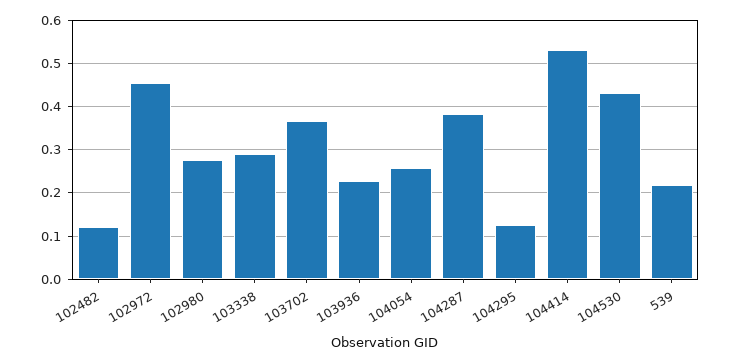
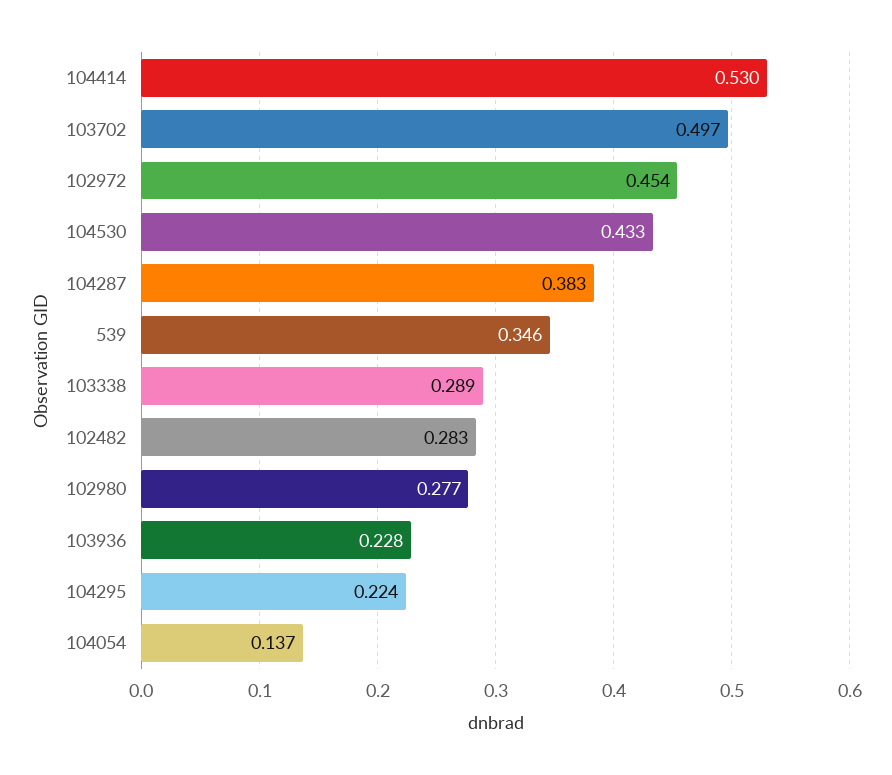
102482: 0.12 -> 0.283
103702: 0.36 -> 0.497
104054: 0.26 -> 0.137
104295: 0.12 -> 0.224
539: 0.22 -> 0.346

